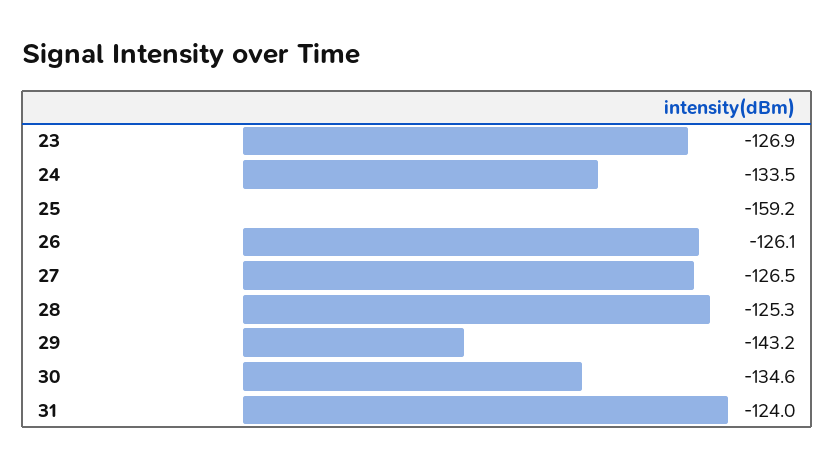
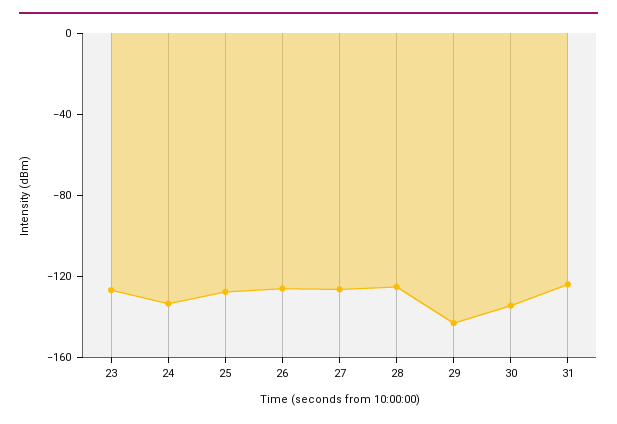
25: -159.2 -> -130

